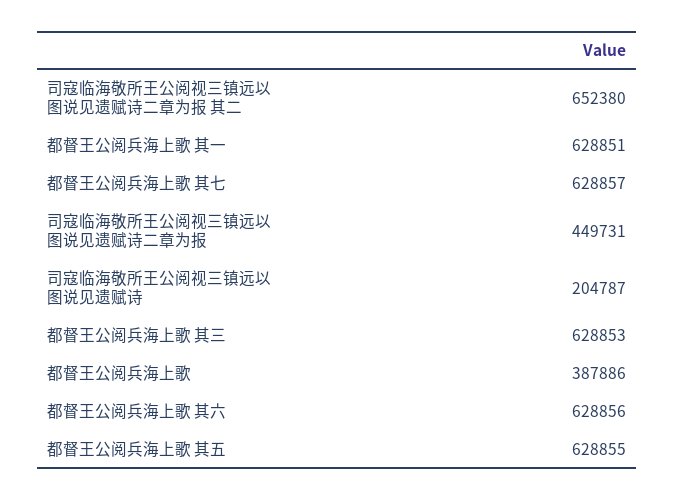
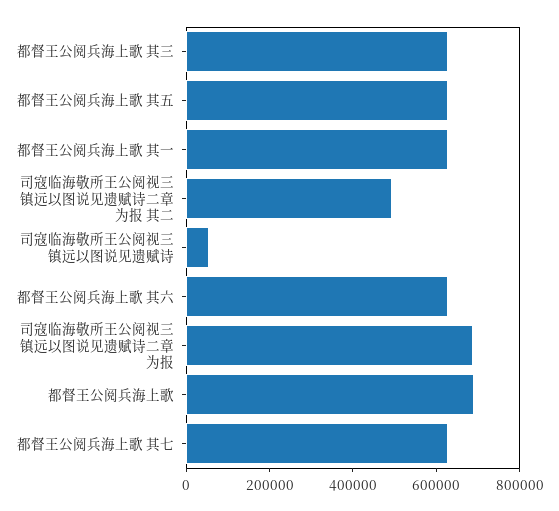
司寇临海敬所王公阅视三镇远以图说见遗赋诗二章为报 其二: 652380 -> 500000
司寇临海敬所王公阅视三镇远以图说见遗赋诗二章为报: 449731 -> 700000
司寇临海敬所王公阅视三镇远以图说见遗赋诗: 204787 -> 50000
都督王公阅兵海上歌: 387886 -> 700000

